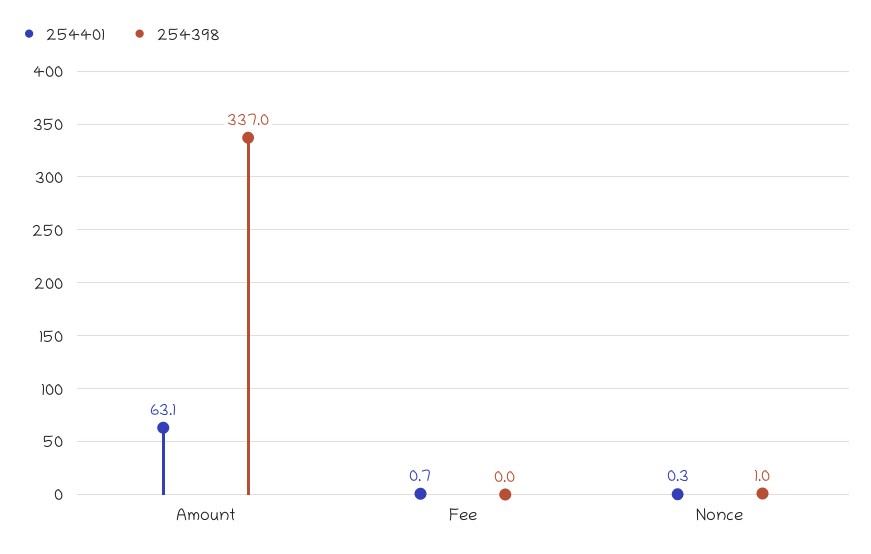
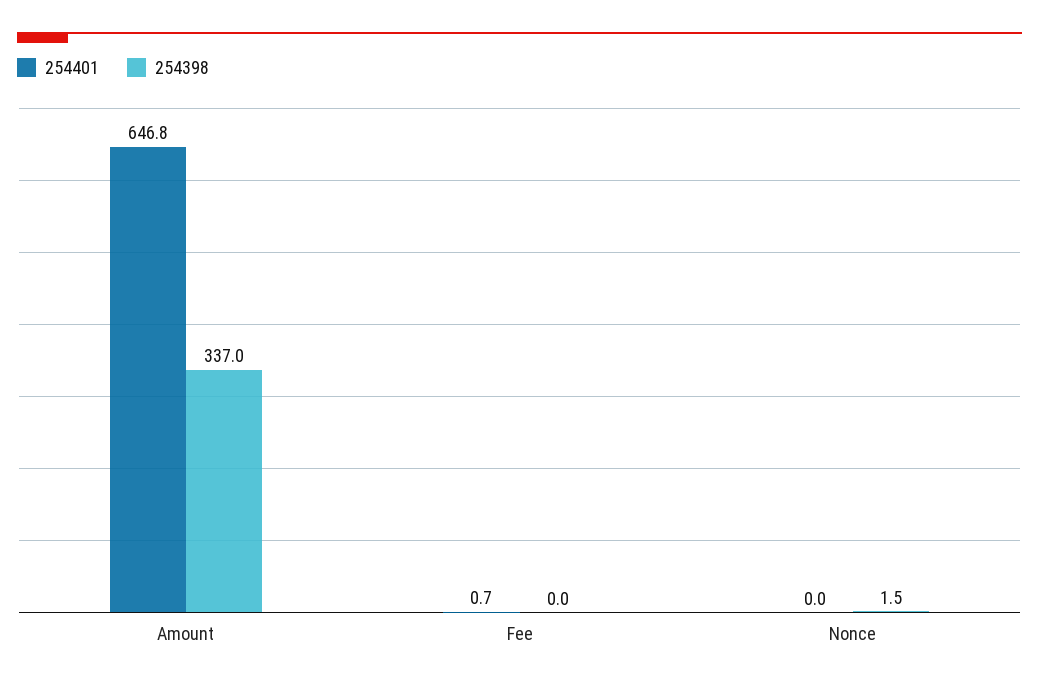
254401, Amount: 63.1 -> 646.8
254401, Nonce: 0.3 -> 0
254398, Nonce: 1 -> 1.5

